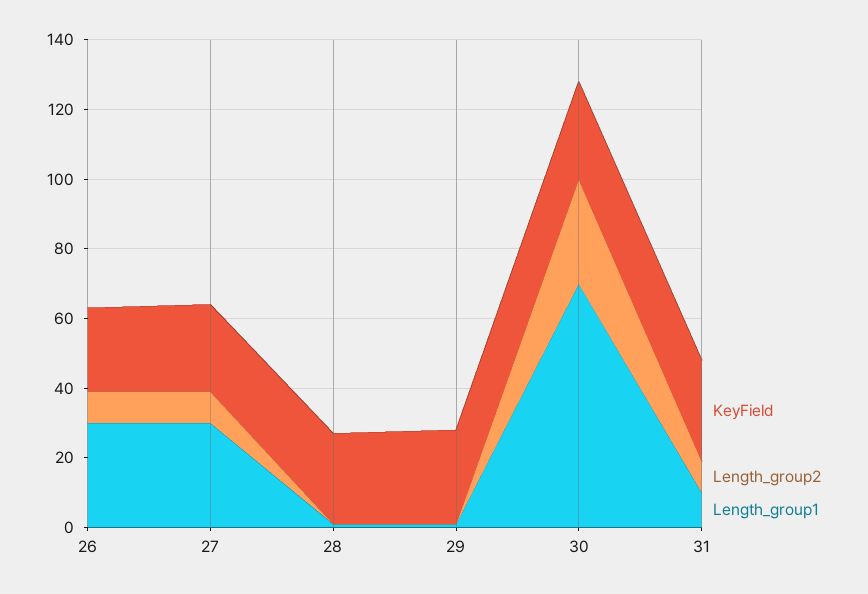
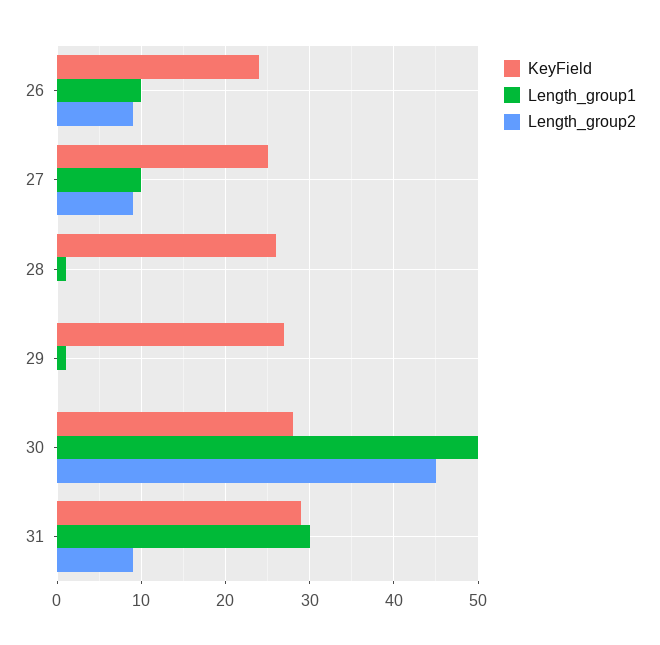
Length_group1, 26: 30 -> 10
Length_group1, 27: 30 -> 10
Length_group2, 30: 30 -> 45
Length_group1, 30: 70 -> 50
Length_group1, 31: 10 -> 30

